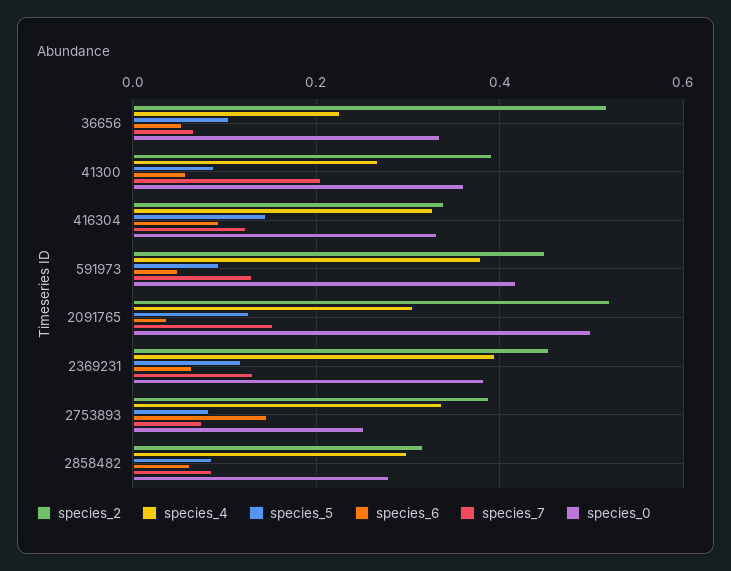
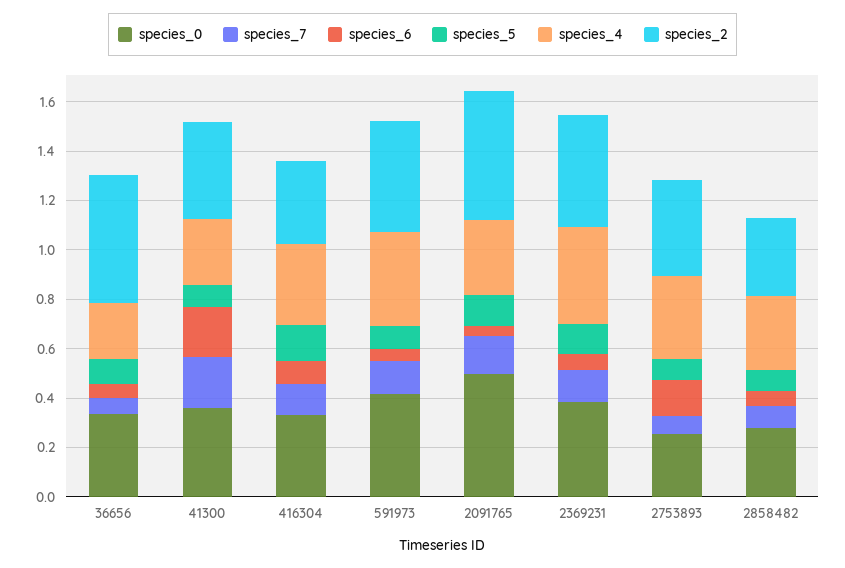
species_6, 41300: 0.06 -> 0.2

